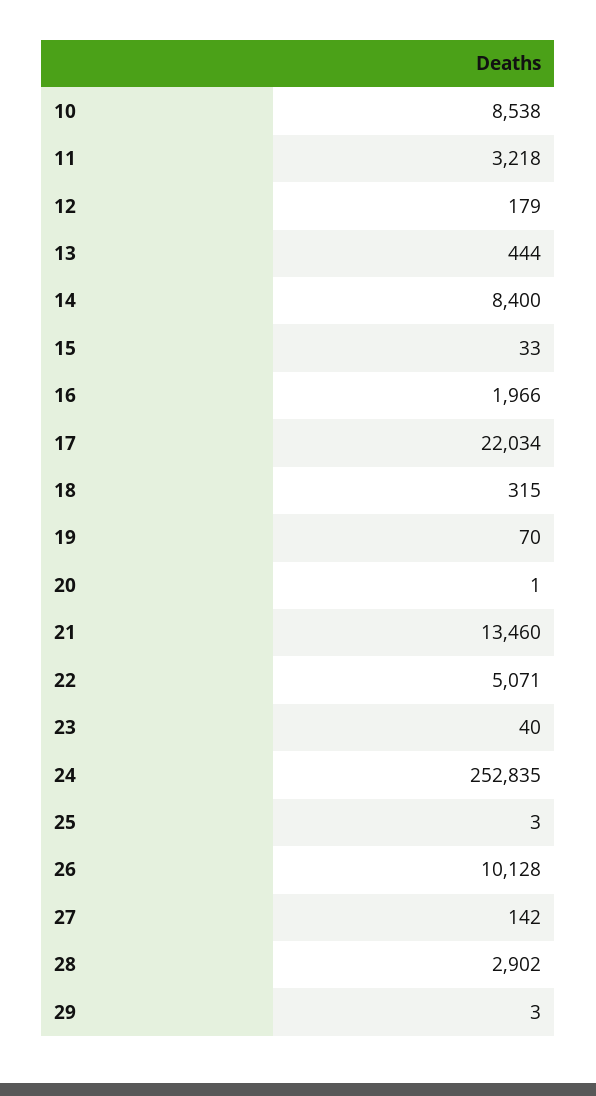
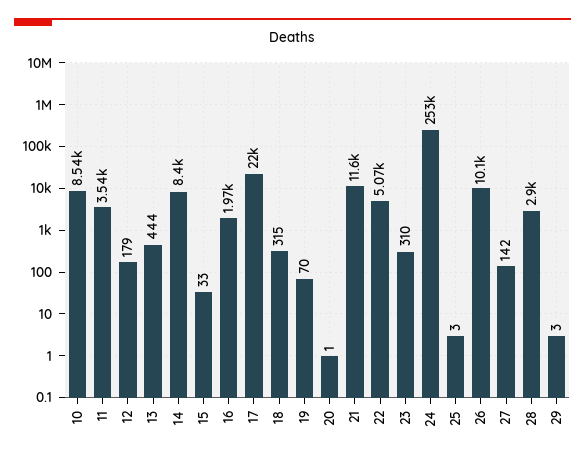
11: 3218 -> 3540
21: 13460 -> 11600
23: 40 -> 310

